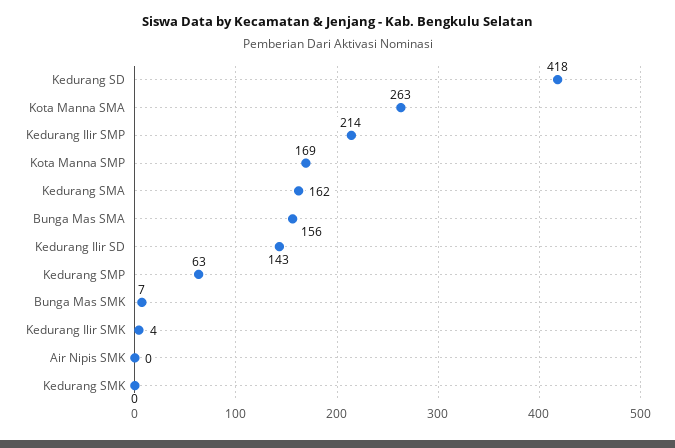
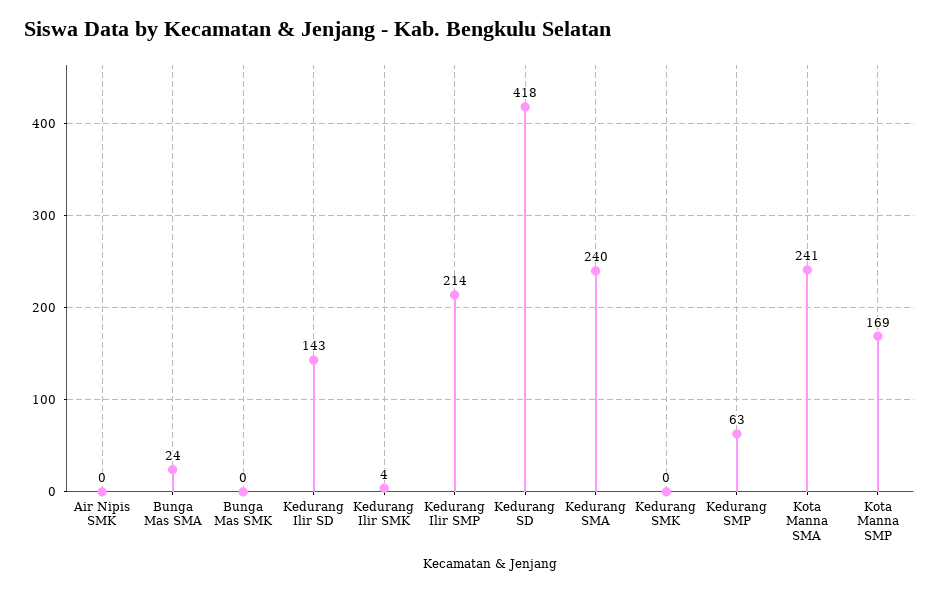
Kota Manna SMA: 263 -> 241
Kedurang SMA: 162 -> 240
Bunga Mas SMA: 156 -> 24
Bunga Mas SMK: 7 -> 0

